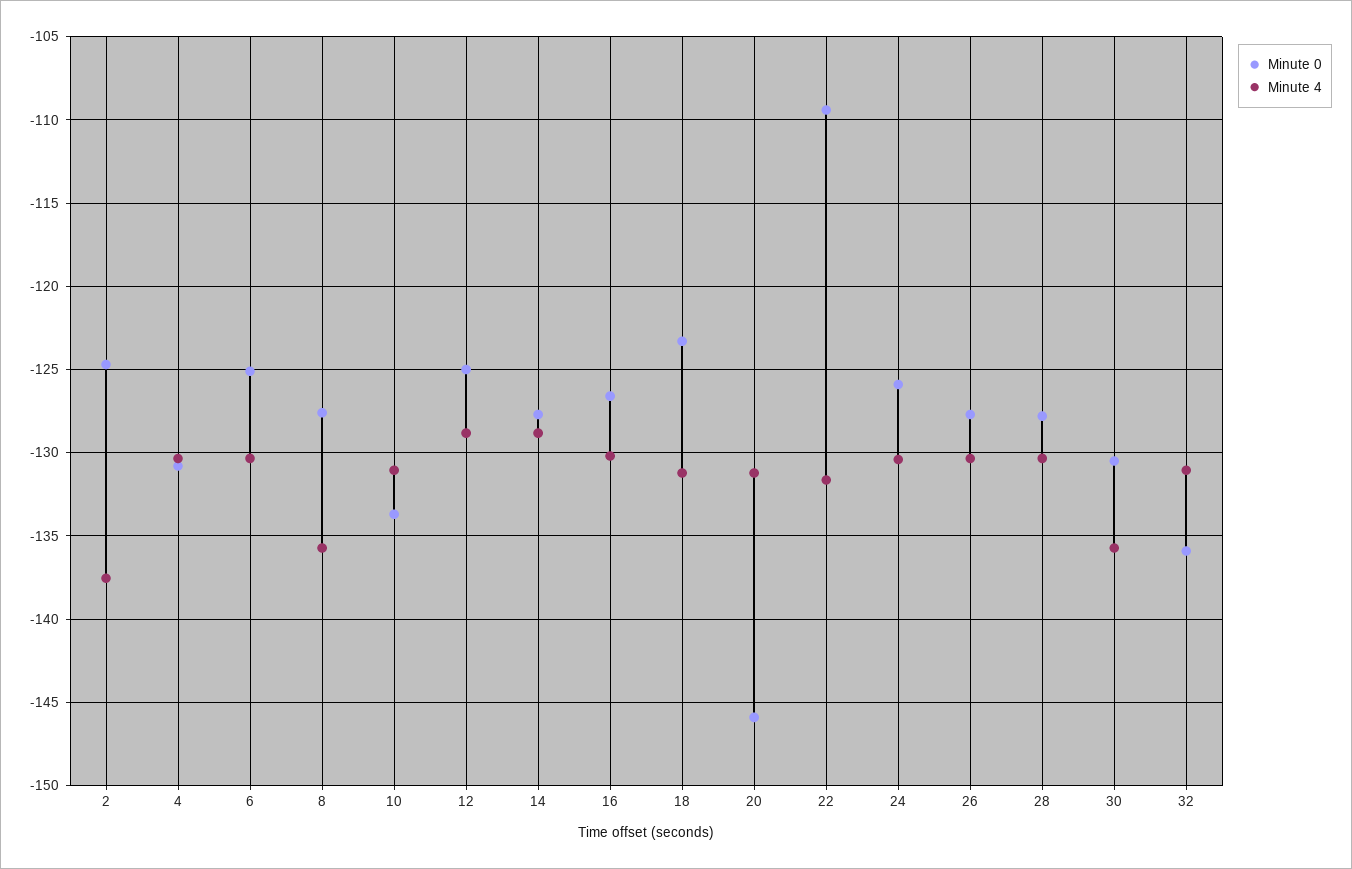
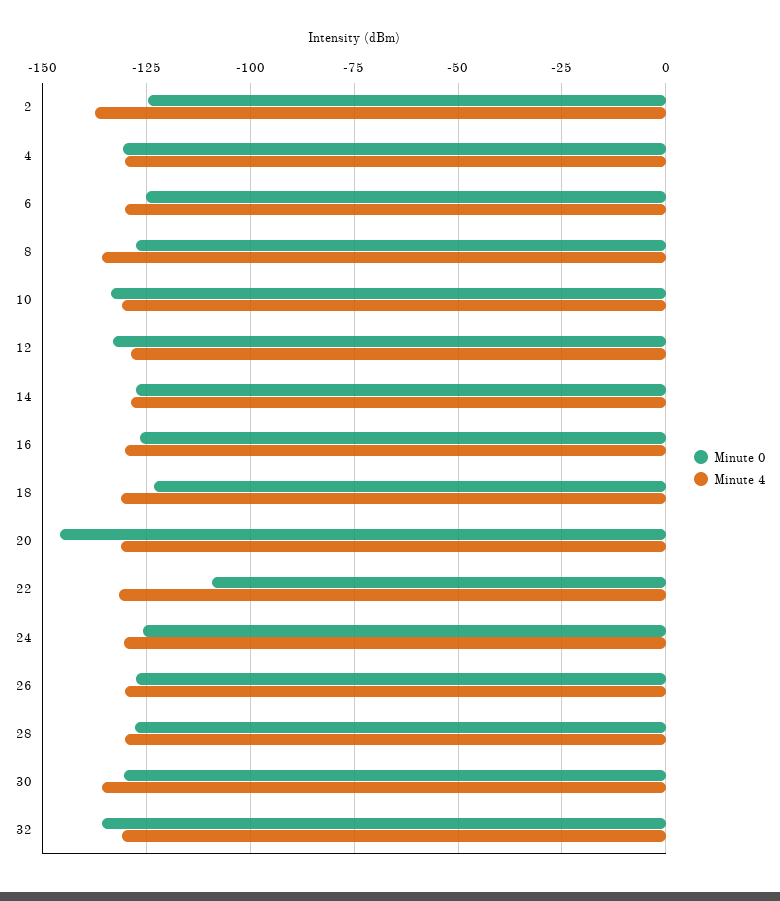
Minute 0, 12: -125 -> -132.5

